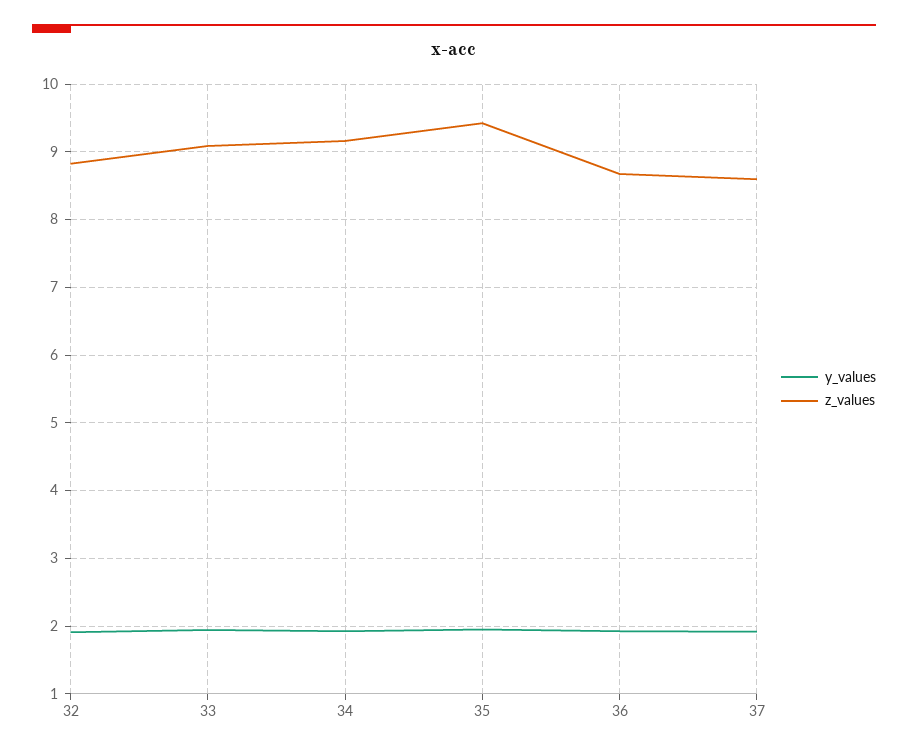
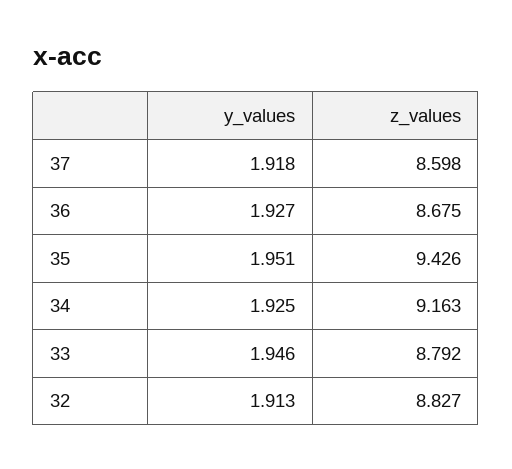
z_values, 33: 9.1 -> 8.792

